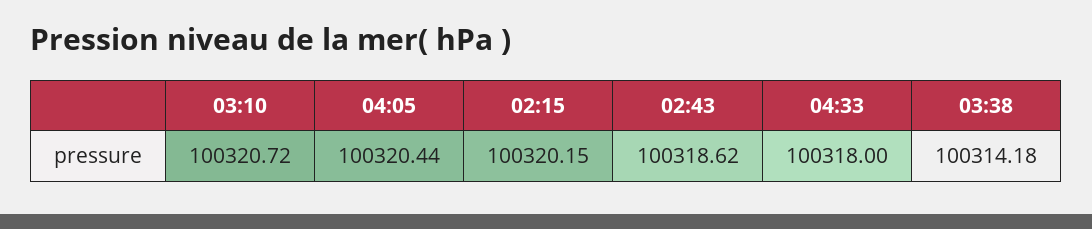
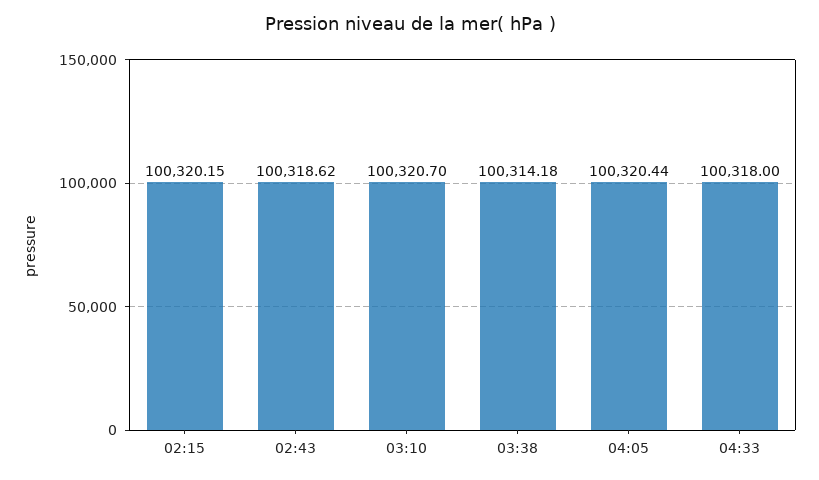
03:10: 100320.72 -> 100320.7

